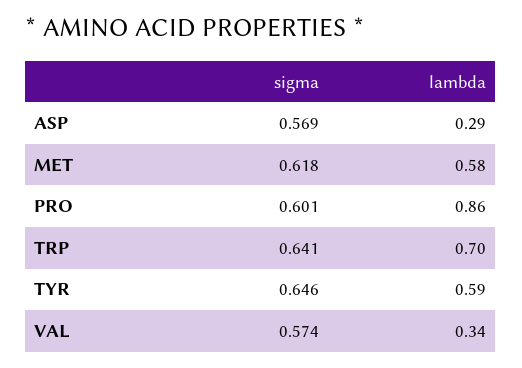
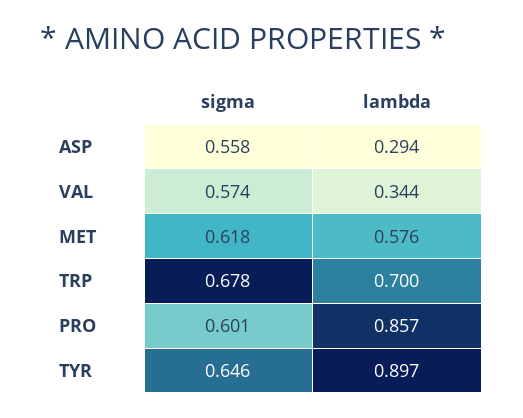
sigma, ASP: 0.569 -> 0.558
sigma, TRP: 0.641 -> 0.678
lambda, TYR: 0.59 -> 0.897

